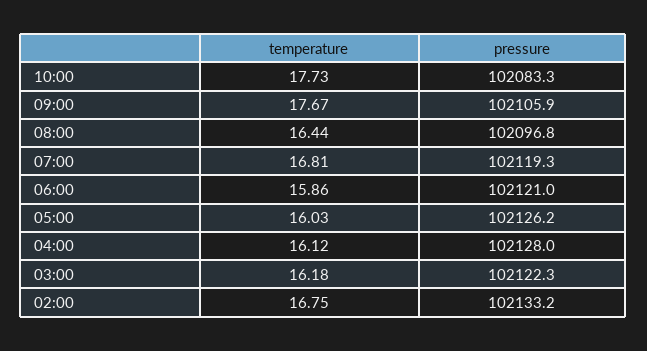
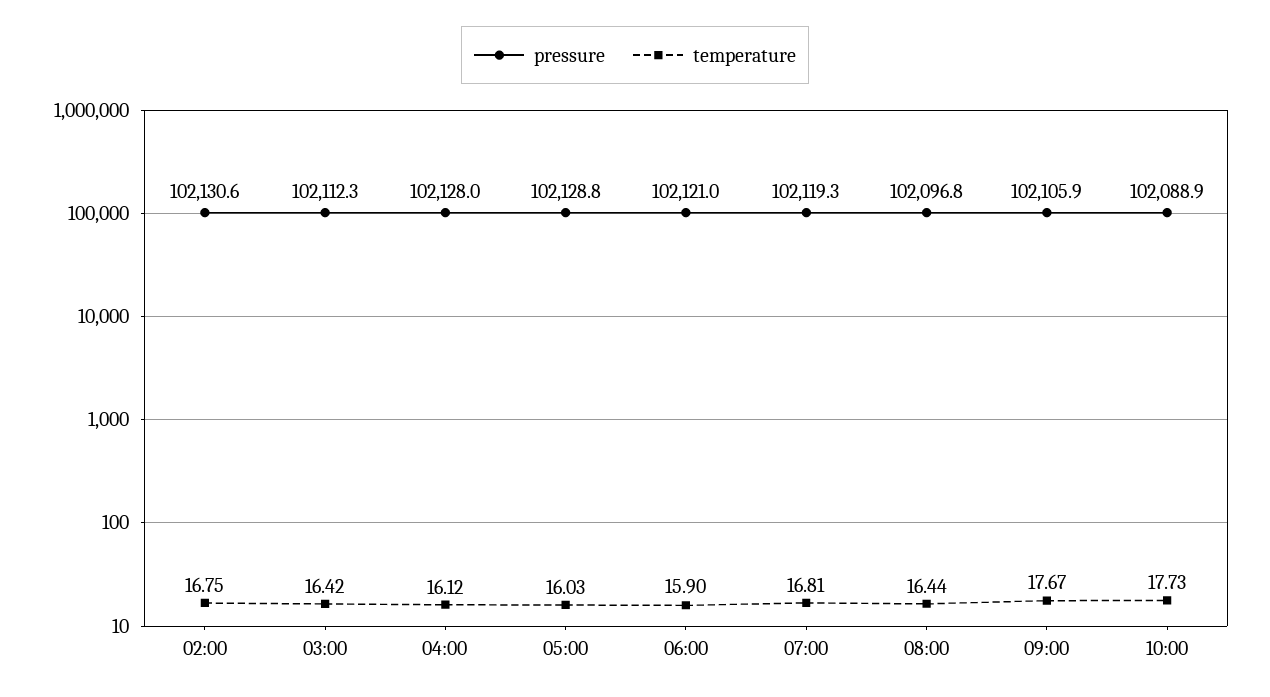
pressure, 10:00: 102083.3 -> 102088.9
temperature, 06:00: 15.86 -> 15.9
pressure, 05:00: 102126.2 -> 102128.8
temperature, 03:00: 16.18 -> 16.42
pressure, 03:00: 102122.3 -> 102112.3
pressure, 02:00: 102133.2 -> 102130.6

